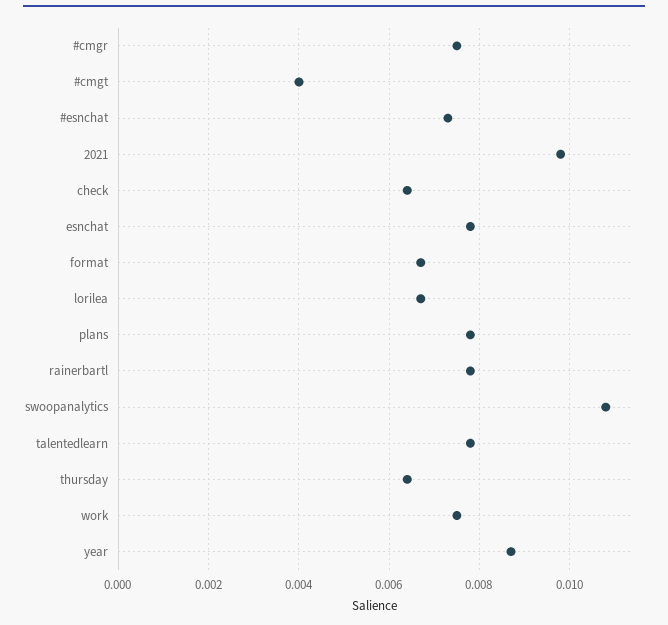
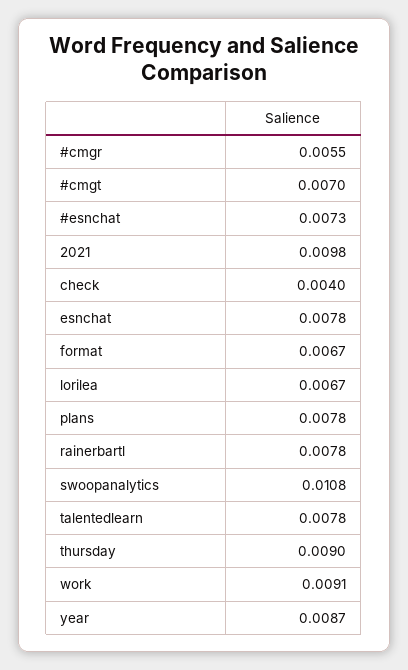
#cmgr: 0.0075 -> 0.0055
#cmgt: 0.004 -> 0.007
check: 0.0065 -> 0.004
thursday: 0.0065 -> 0.009
work: 0.0075 -> 0.0091

